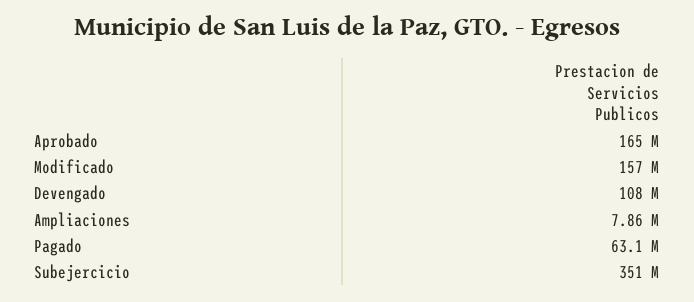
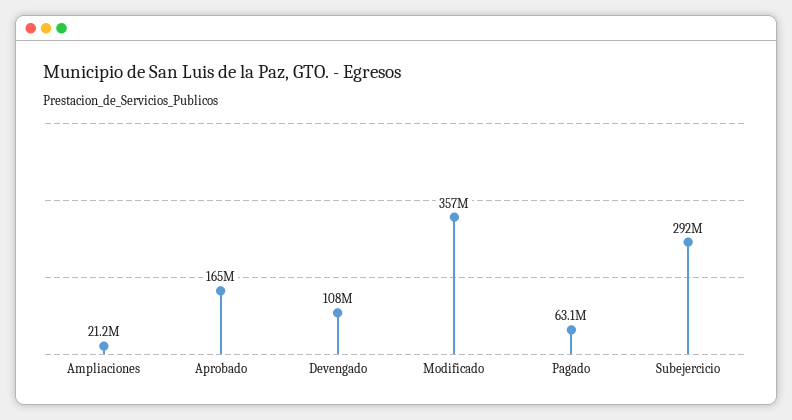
Modificado: 157000000 -> 357000000
Ampliaciones: 7860000 -> 21200000
Subejercicio: 351000000 -> 292000000

